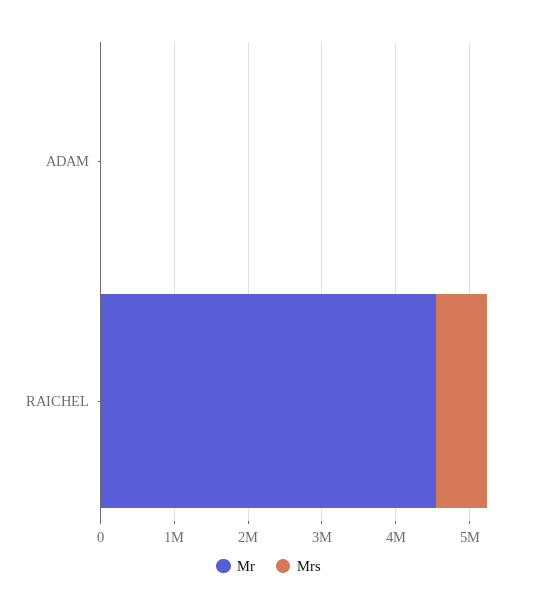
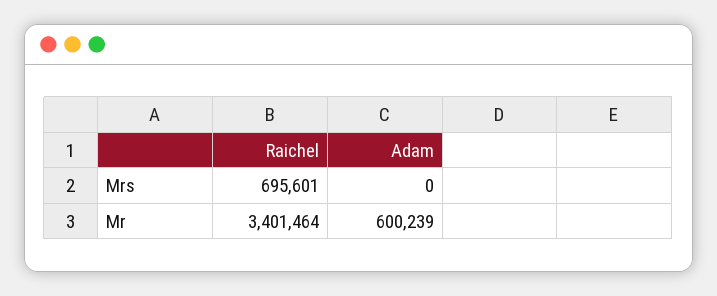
Mr, ADAM: 0 -> 600239
Mr, RAICHEL: 4600000 -> 3401464

